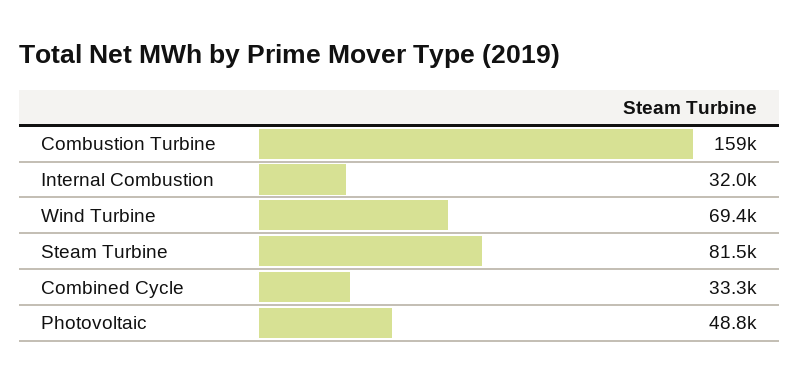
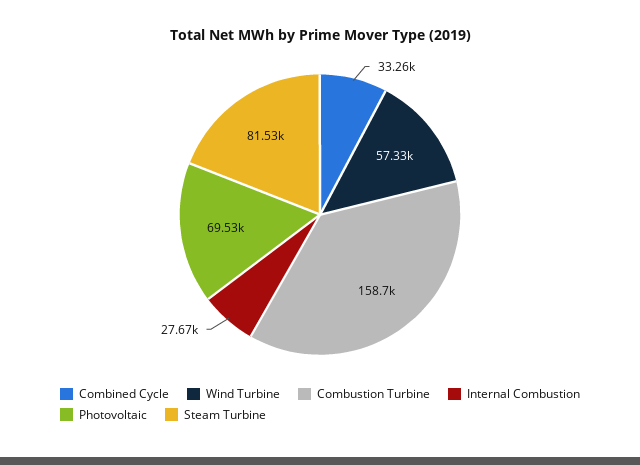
Internal Combustion: 32000 -> 27670
Wind Turbine: 69400 -> 57330
Photovoltaic: 48800 -> 69530

